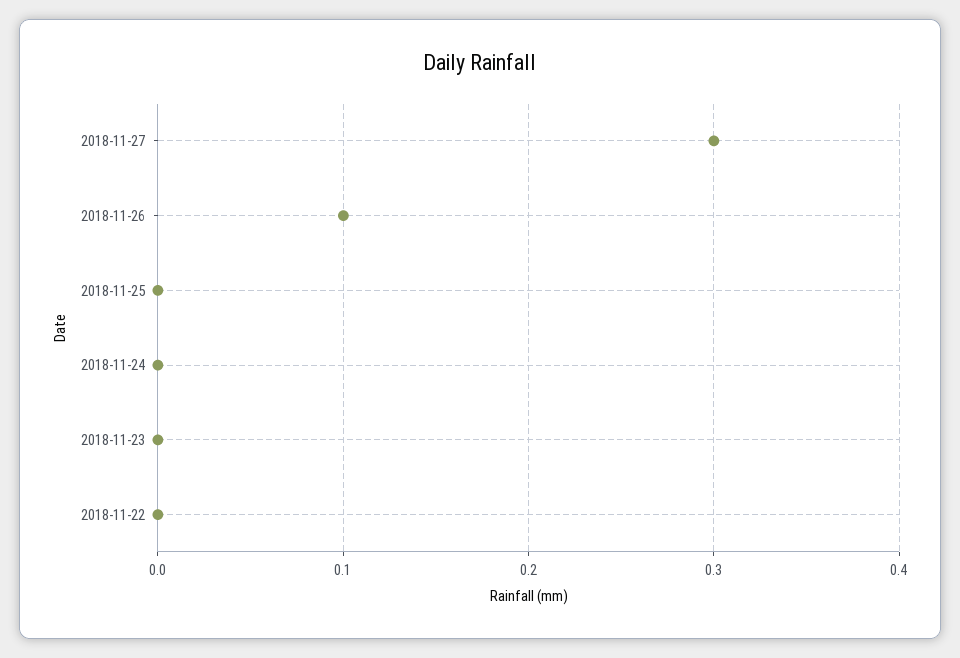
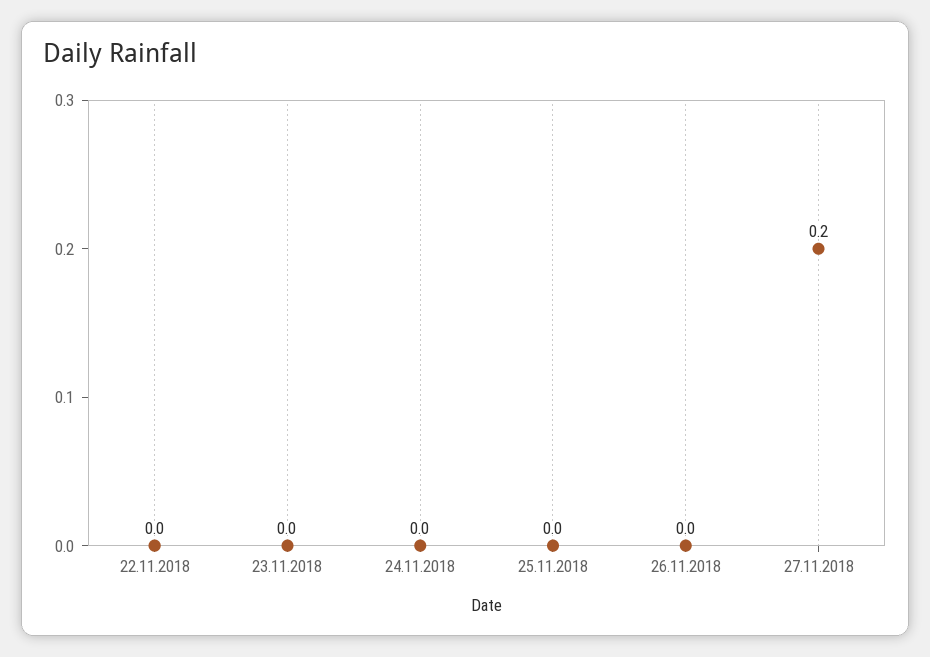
2018-11-27: 0.3 -> 0.2
2018-11-26: 0.1 -> 0

